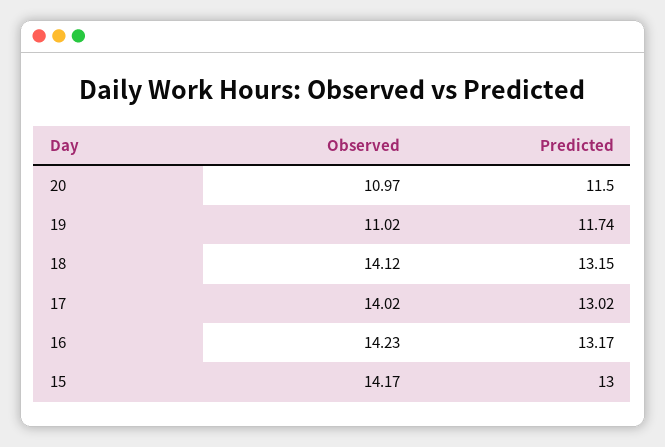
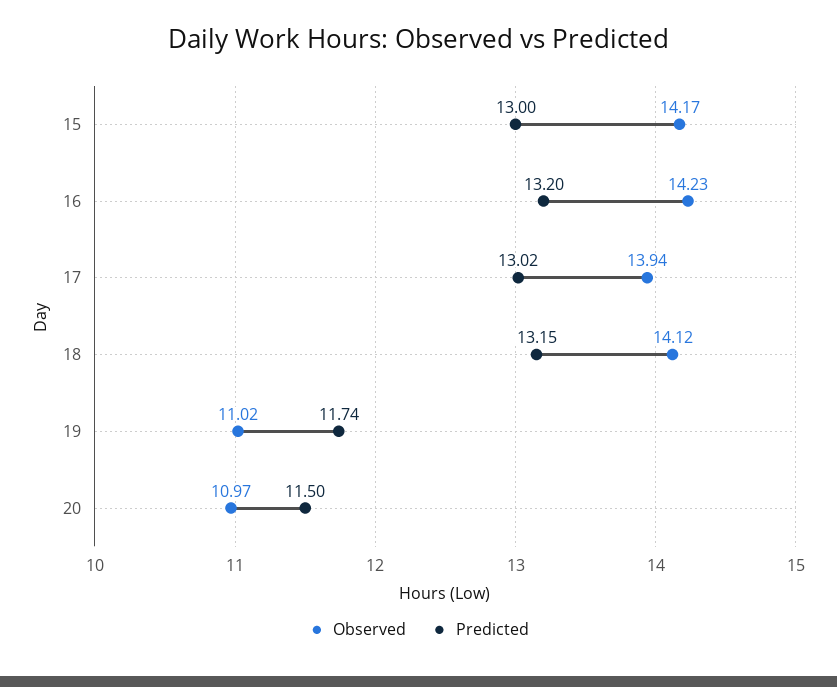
Observed, 17: 14.02 -> 13.94
Predicted, 16: 13.17 -> 13.2

